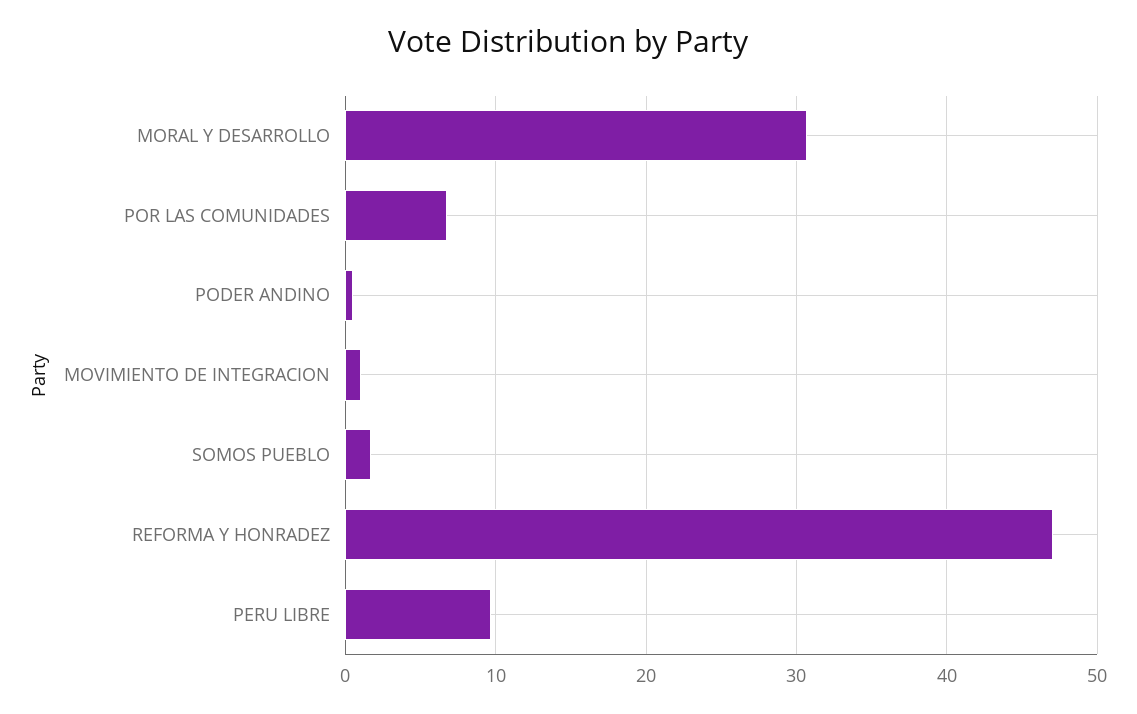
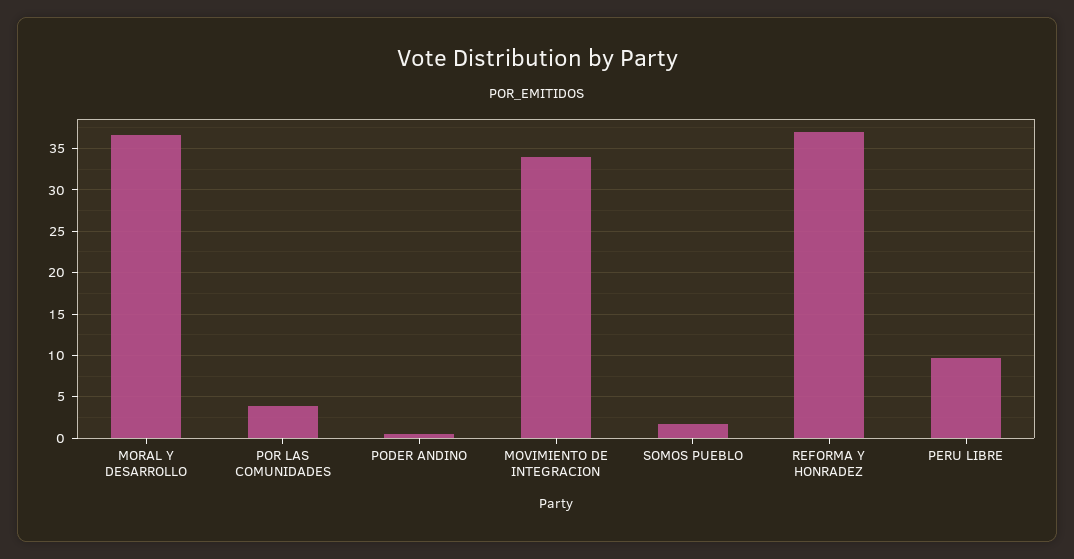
MORAL Y DESARROLLO: 31 -> 37
POR LAS COMUNIDADES: 7 -> 4
MOVIMIENTO DE INTEGRACION: 1 -> 34
REFORMA Y HONRADEZ: 47 -> 37

